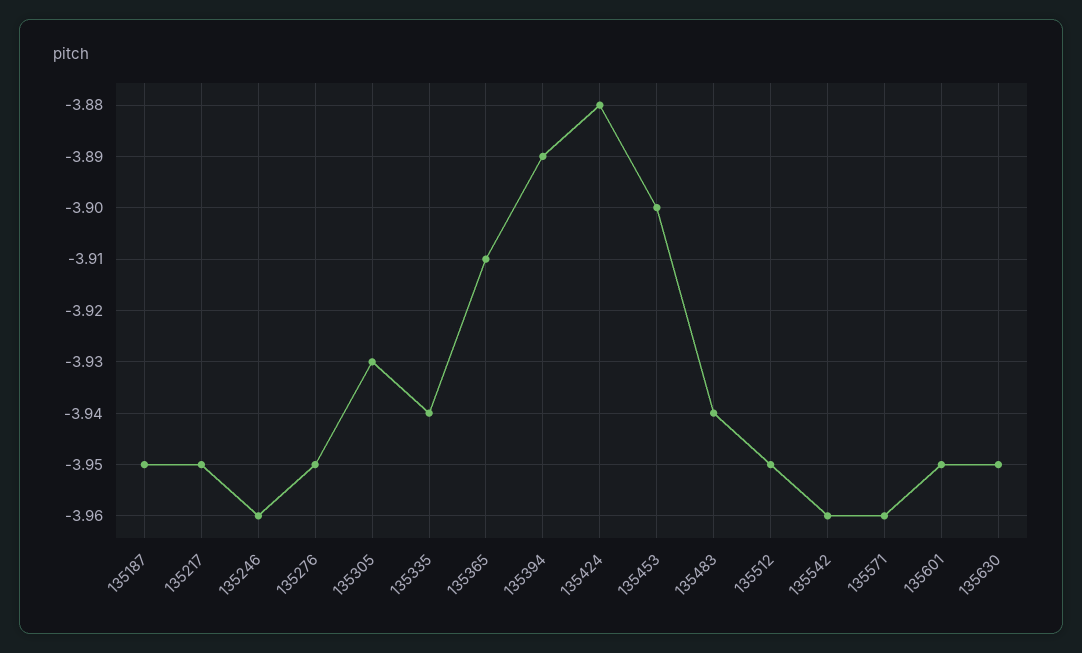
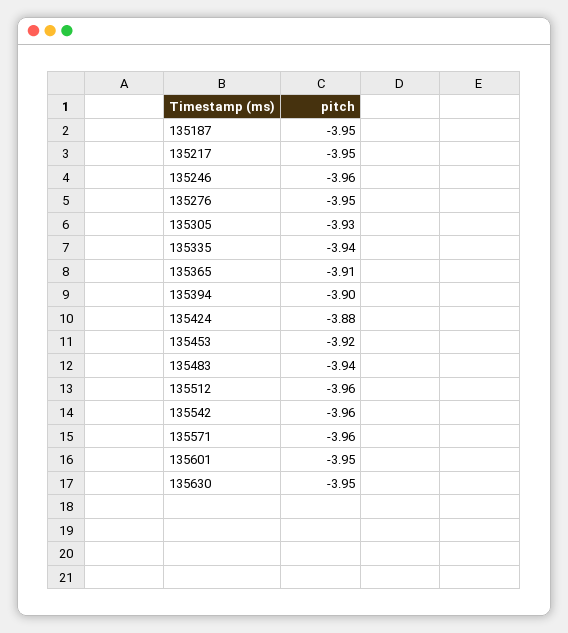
135394: -3.89 -> -3.9
135453: -3.9 -> -3.92
135512: -3.95 -> -3.96

